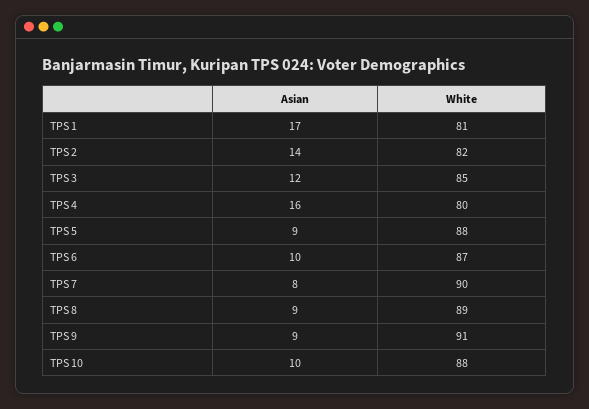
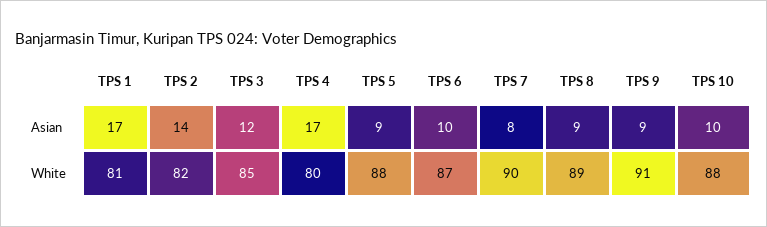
Asian, TPS 4: 16 -> 17

